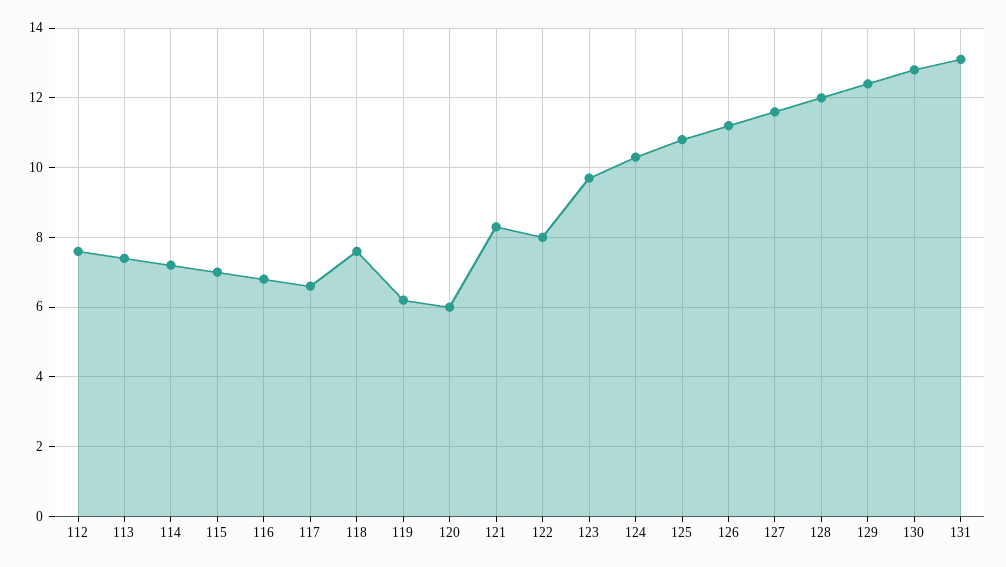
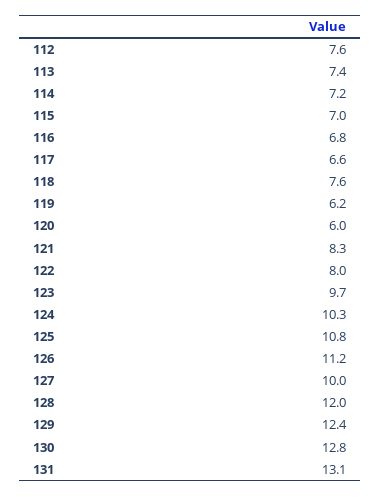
127: 11.5 -> 10

